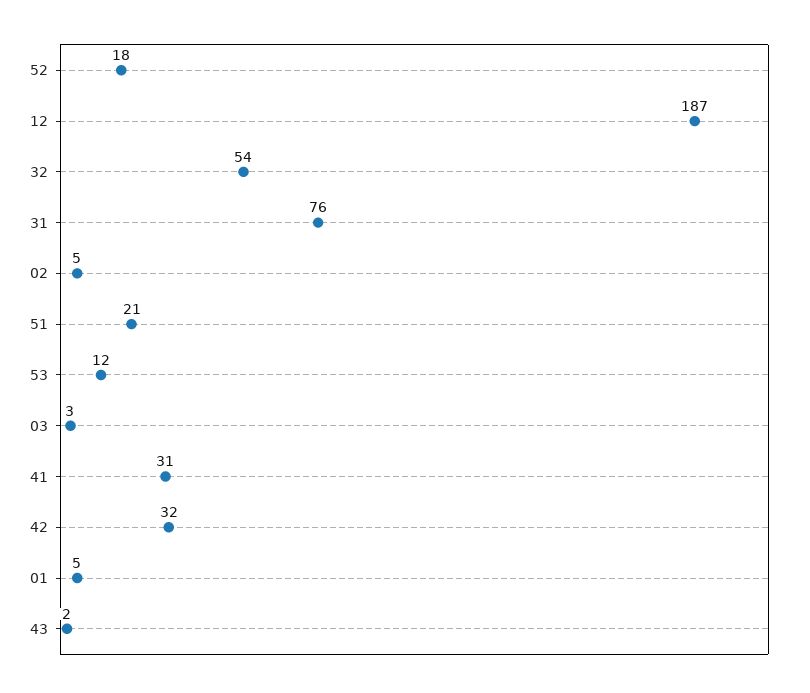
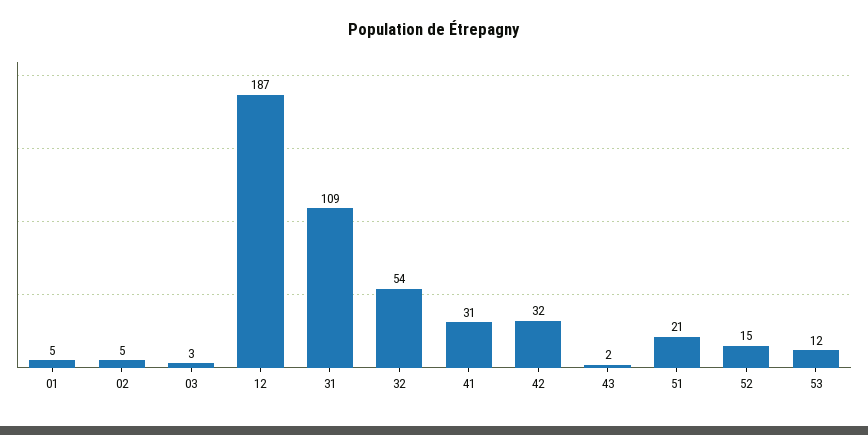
52: 18 -> 15
31: 76 -> 109

